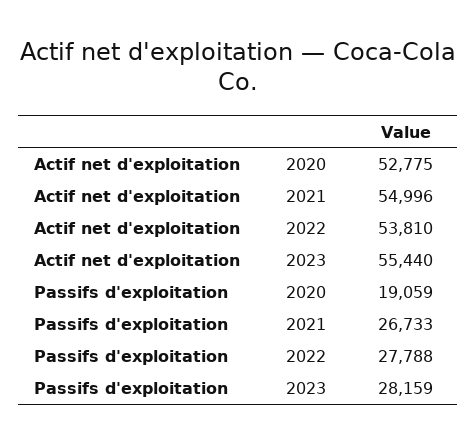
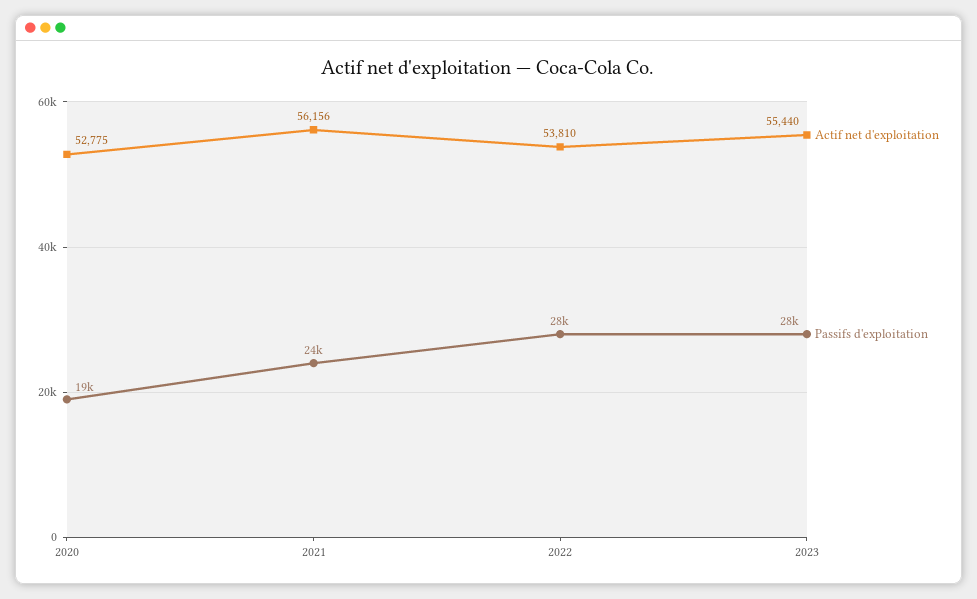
Actif net d'exploitation, 2021: 54996 -> 56156
Passifs d'exploitation, 2021: 26733 -> 24000

